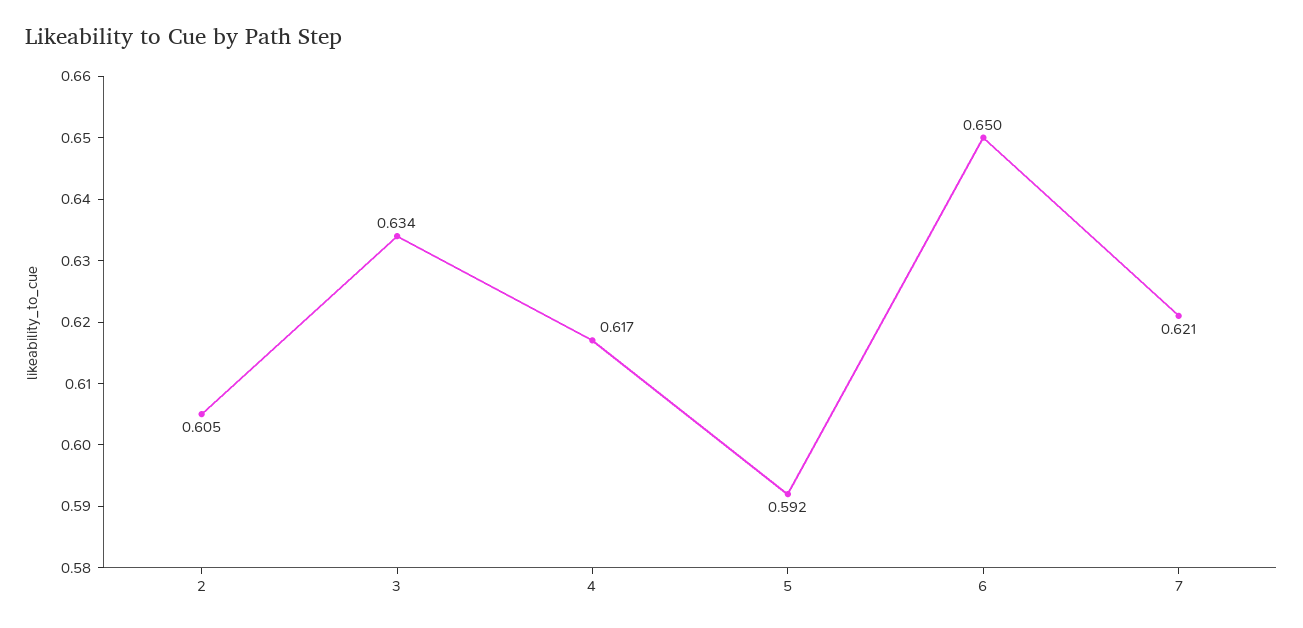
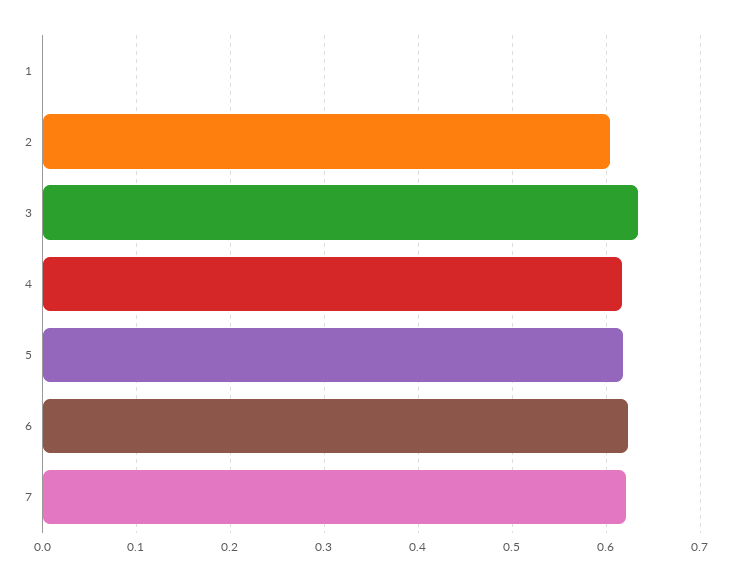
5: 0.592 -> 0.62
6: 0.65 -> 0.62
1: none -> 0

